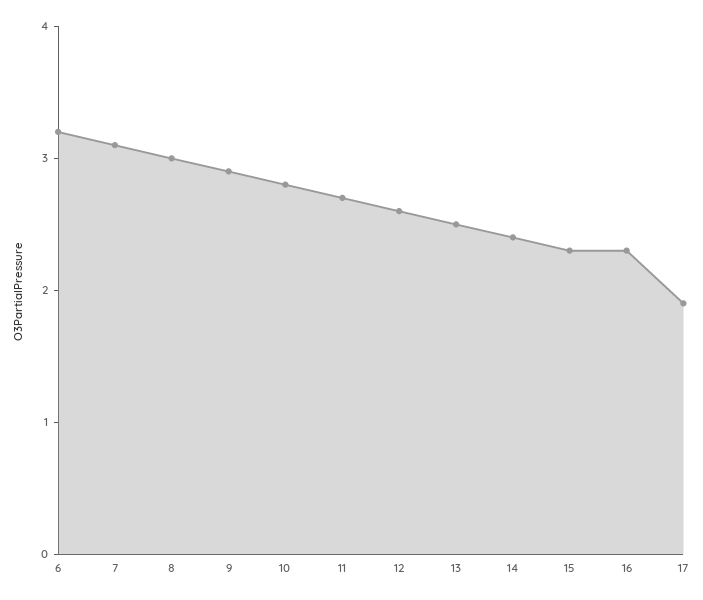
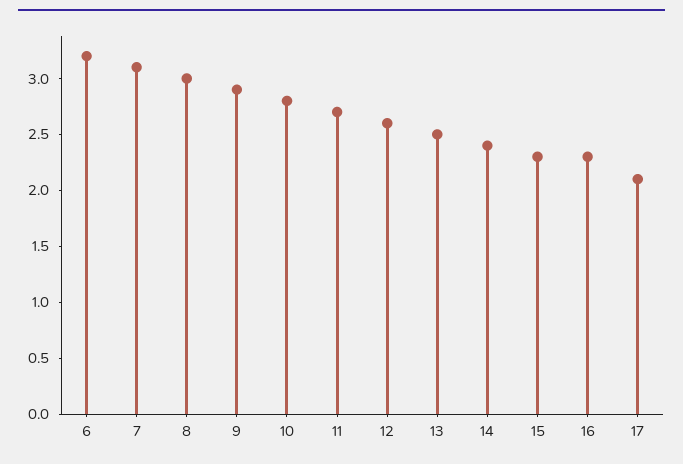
17: 1.9 -> 2.1

